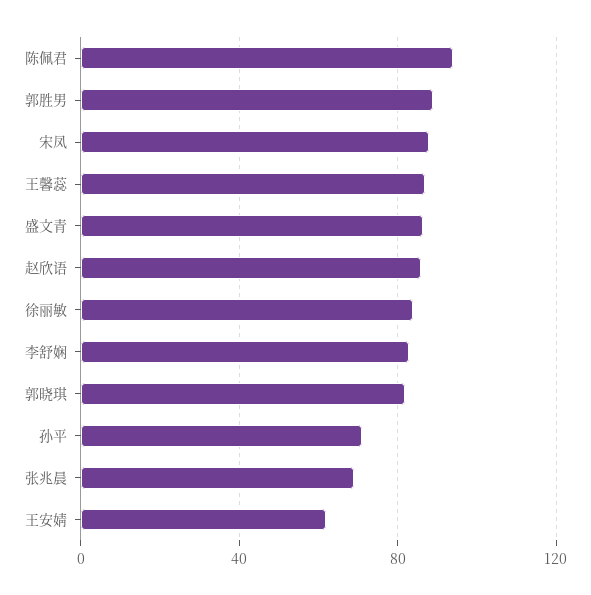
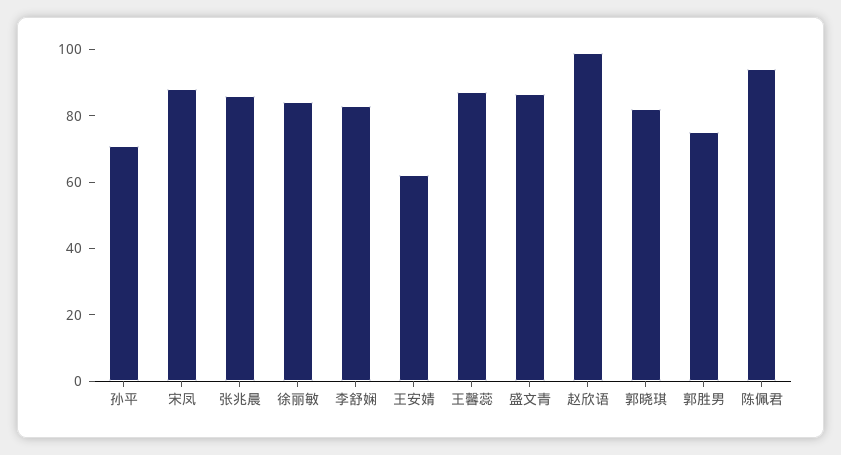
郭胜男: 90 -> 75
赵欣语: 85 -> 100
张兆晨: 70 -> 85

